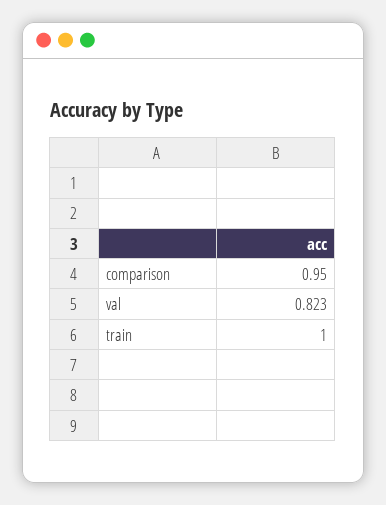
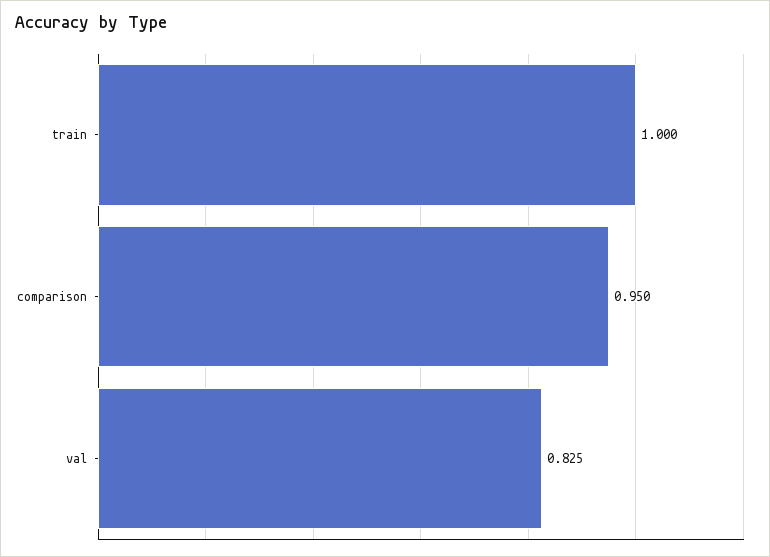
val: 0.823 -> 0.825

